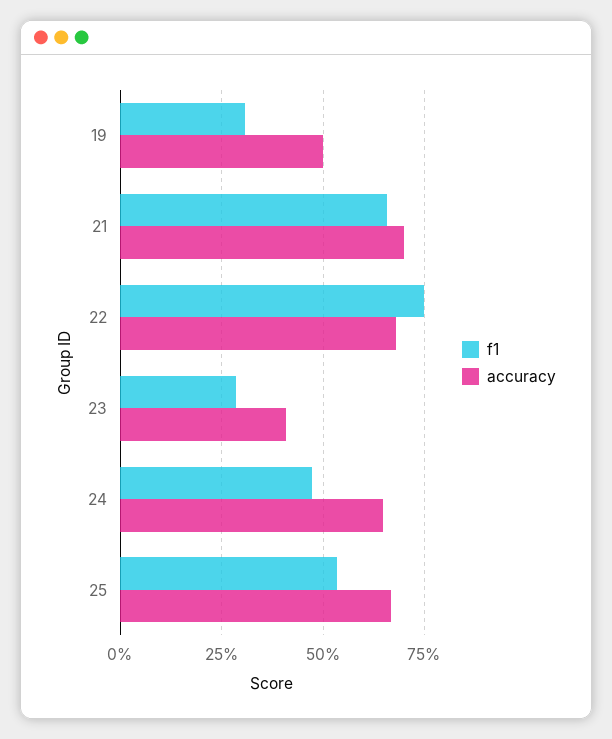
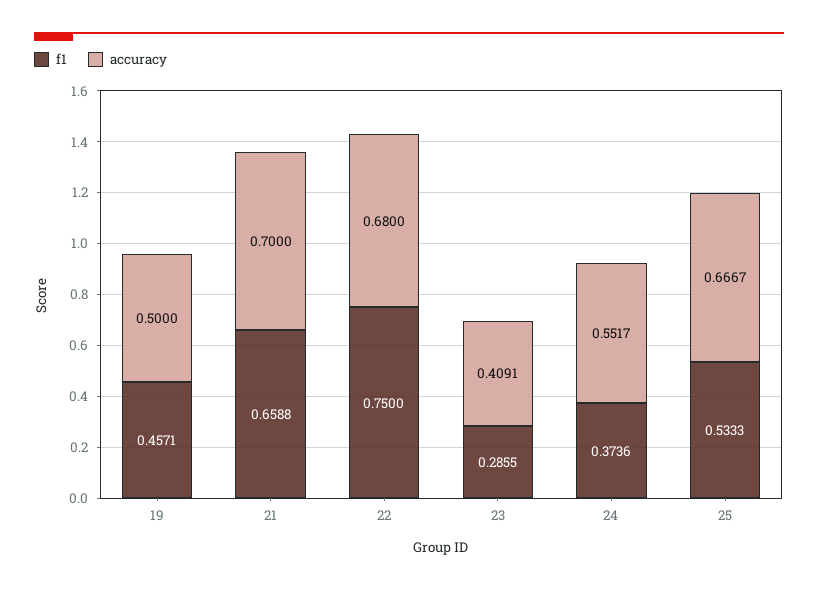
f1, 19: 0.3 -> 0.4571
f1, 24: 0.475 -> 0.3736
accuracy, 24: 0.65 -> 0.5517

